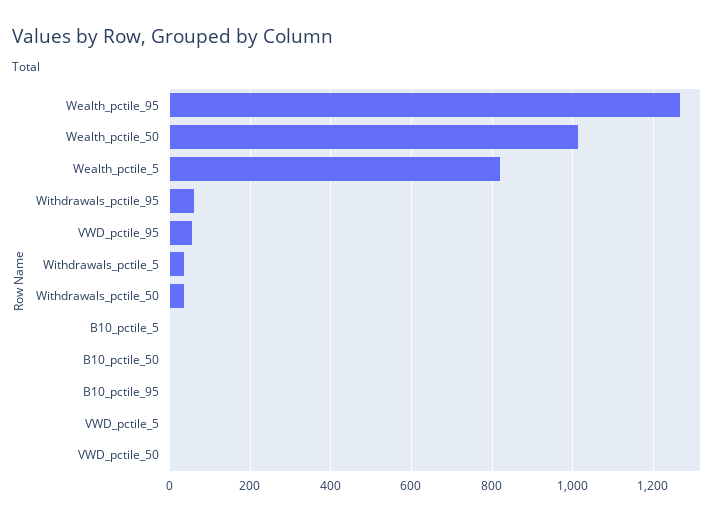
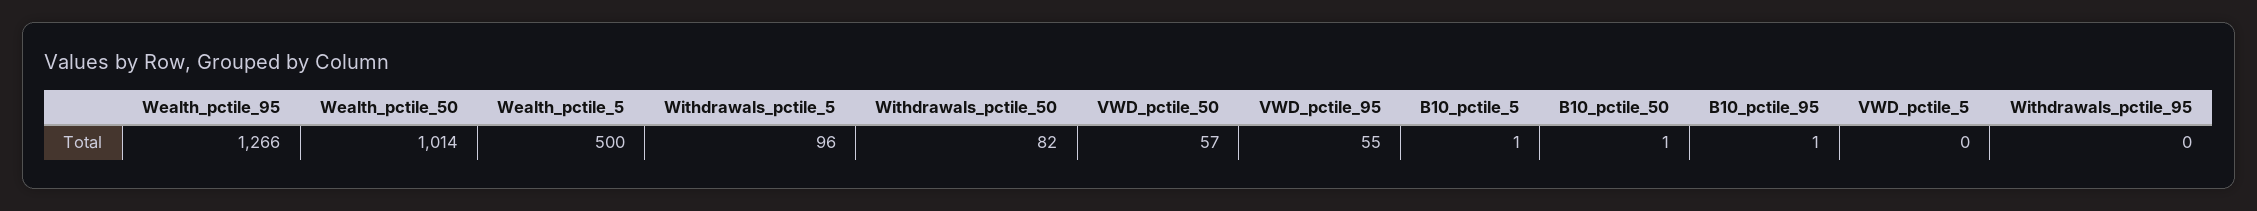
Wealth_pctile_5: 820 -> 500
Withdrawals_pctile_95: 60 -> 0
Withdrawals_pctile_5: 40 -> 96
Withdrawals_pctile_50: 40 -> 82
VWD_pctile_50: 0 -> 57

